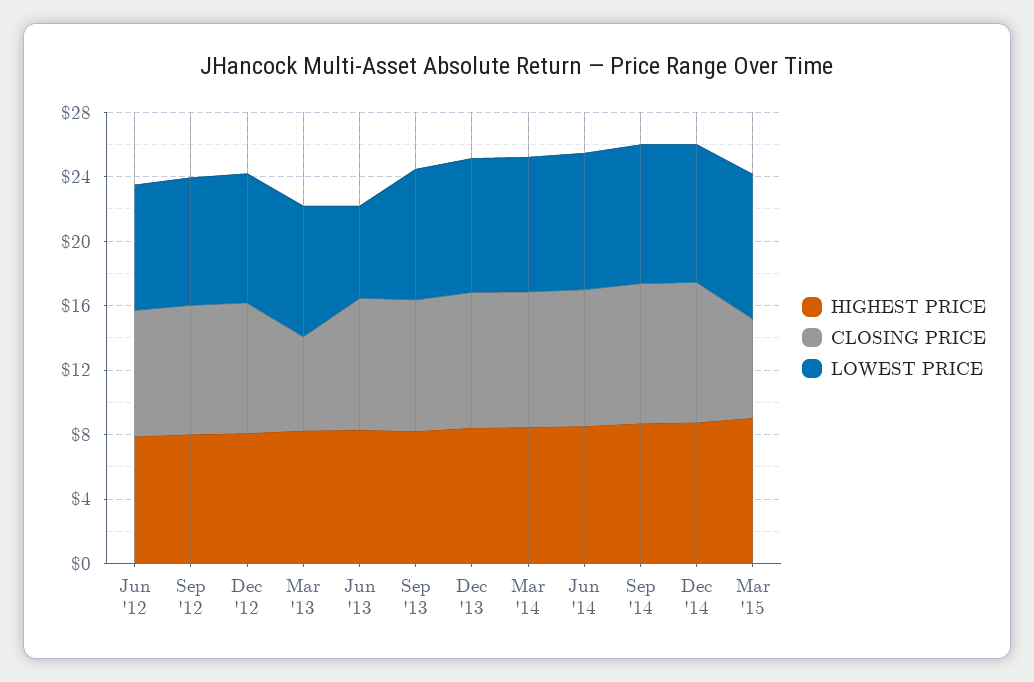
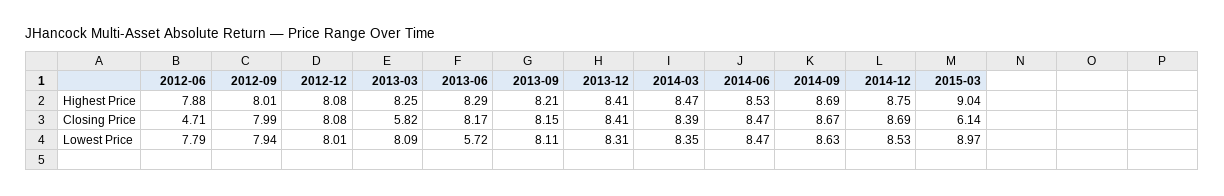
CLOSING PRICE, Jun '12: 8 -> 4.71

